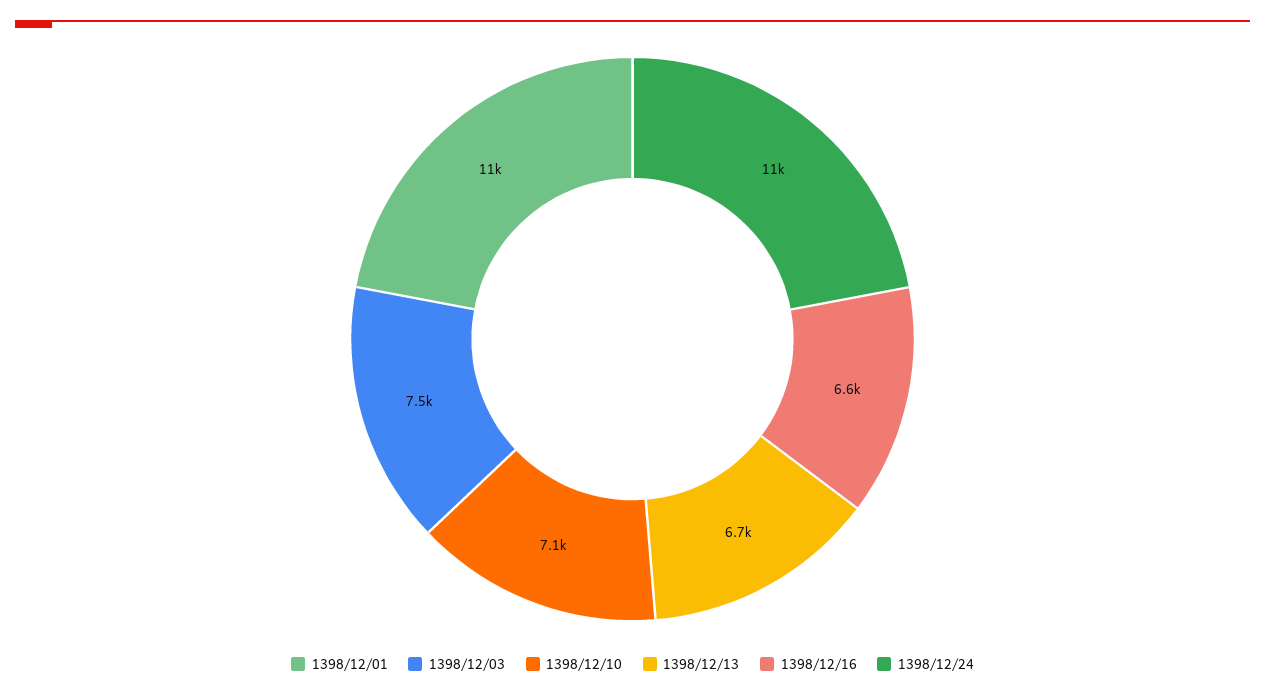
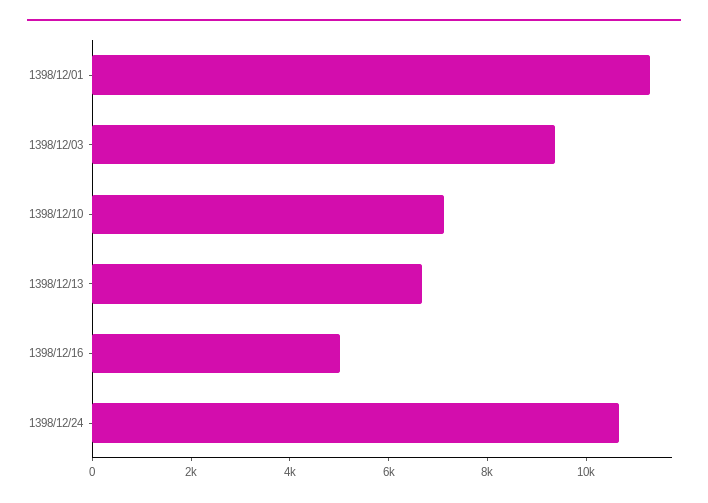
1398/12/03: 7500 -> 9500
1398/12/16: 6600 -> 5000

